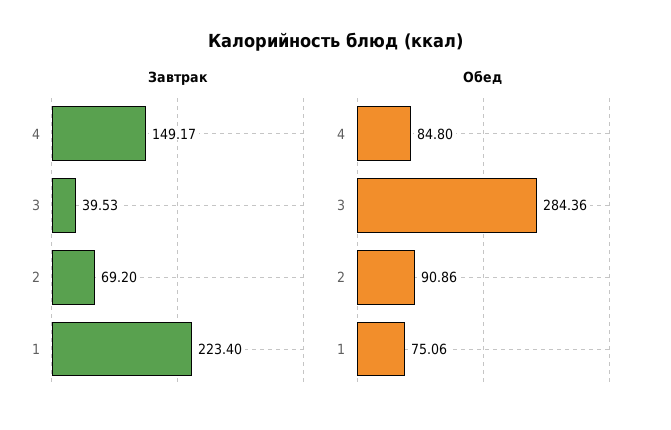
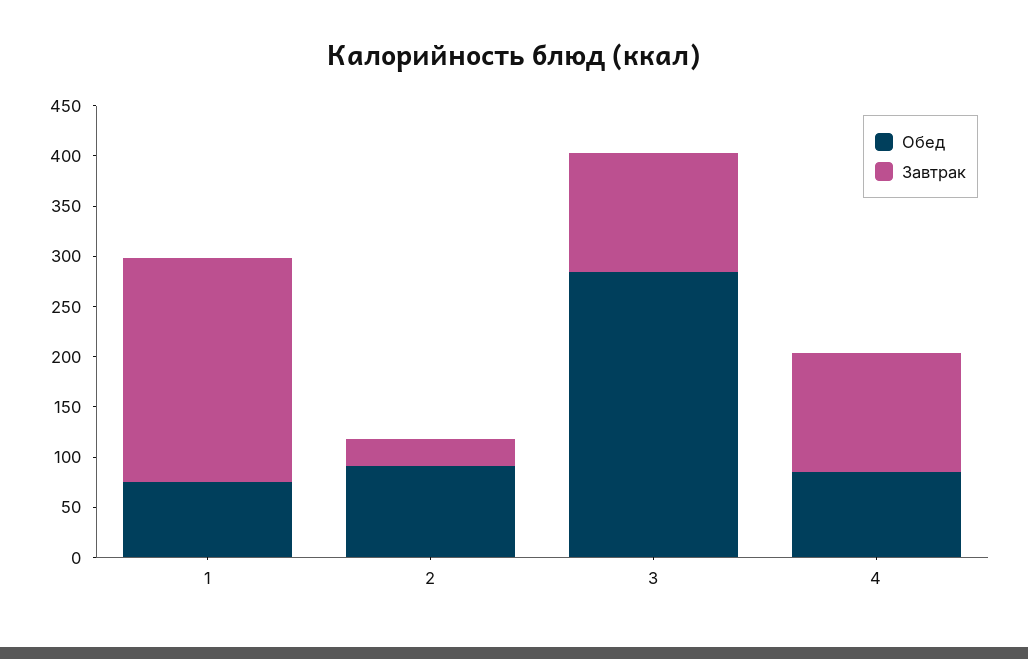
Завтрак, 4: 149.17 -> 120
Завтрак, 3: 39.53 -> 120
Завтрак, 2: 69.2 -> 30

